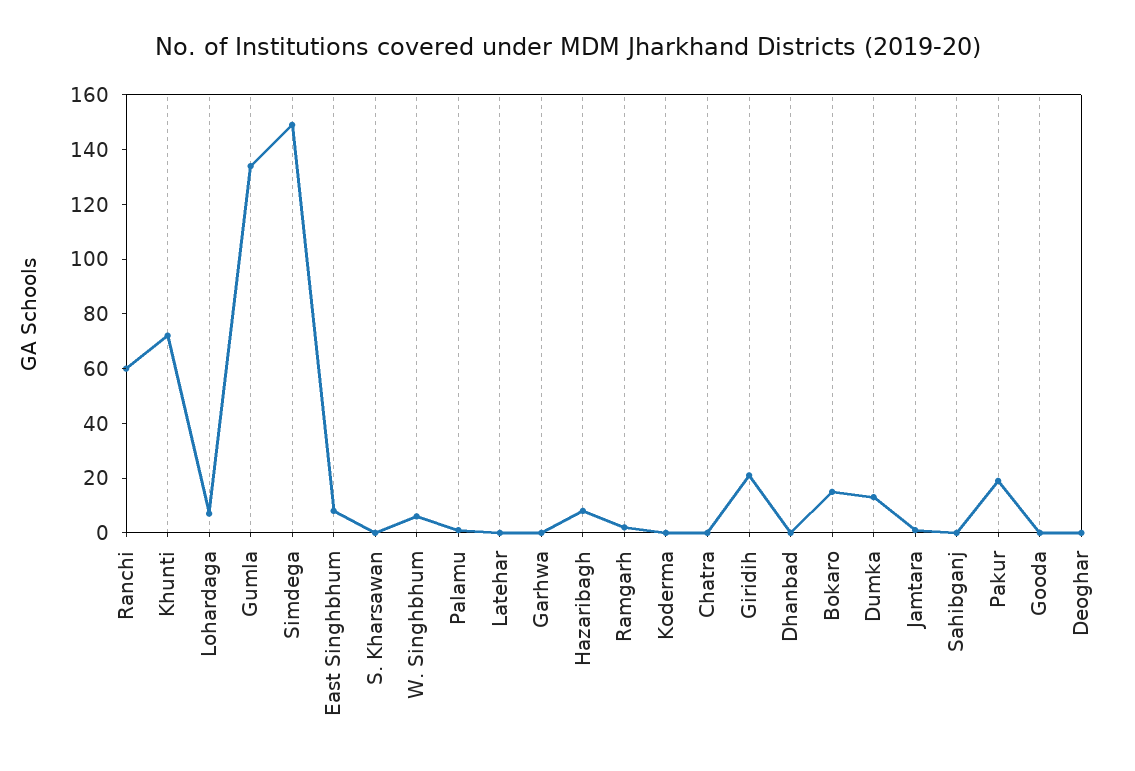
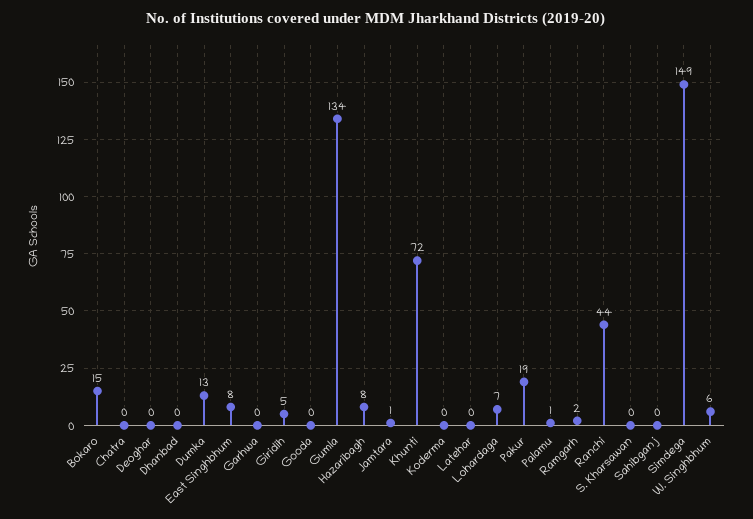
Ranchi: 60 -> 44
Giridih: 20 -> 5

